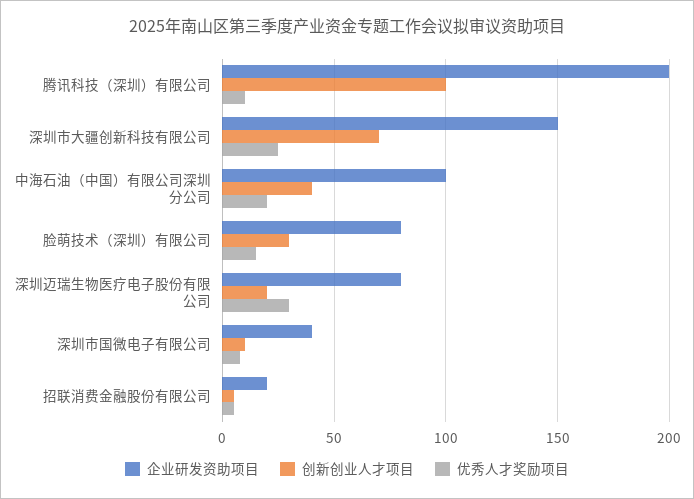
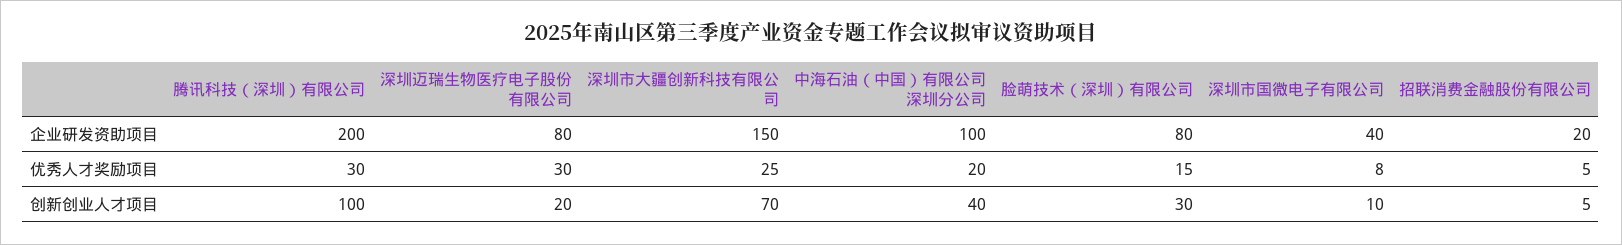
优秀人才奖励项目, 腾讯科技（深圳）有限公司: 10 -> 30

